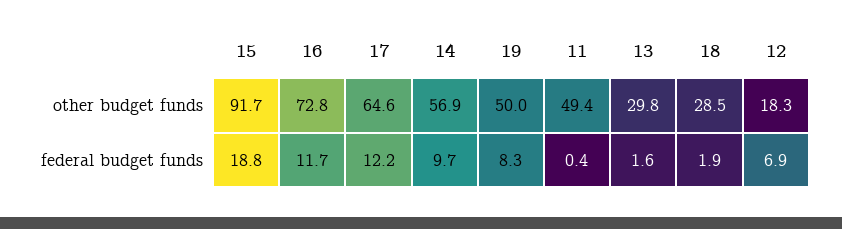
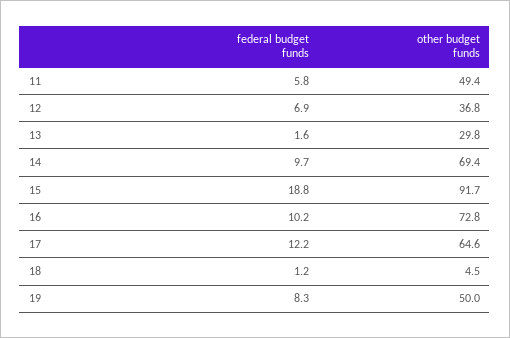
14, other budget funds: 56.9 -> 69.4
18, other budget funds: 28.5 -> 4.5
12, other budget funds: 18.3 -> 36.8
16, federal budget funds: 11.7 -> 10.2
11, federal budget funds: 0.4 -> 5.8
18, federal budget funds: 1.9 -> 1.2

